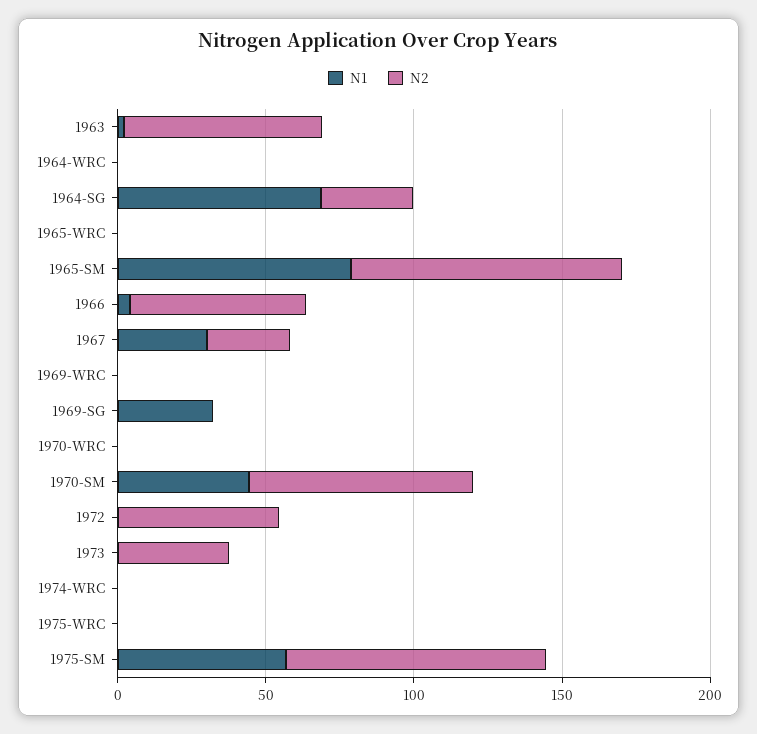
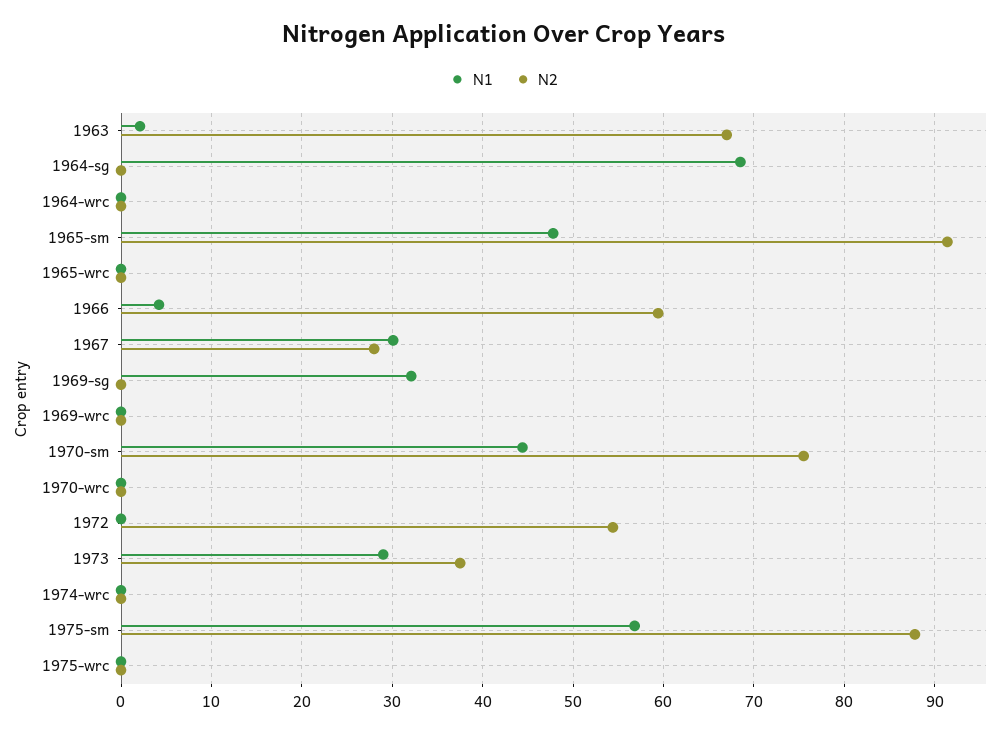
N2, 1964-SG: 30 -> 0
N1, 1965-SM: 80 -> 48
N1, 1973: 0 -> 29

